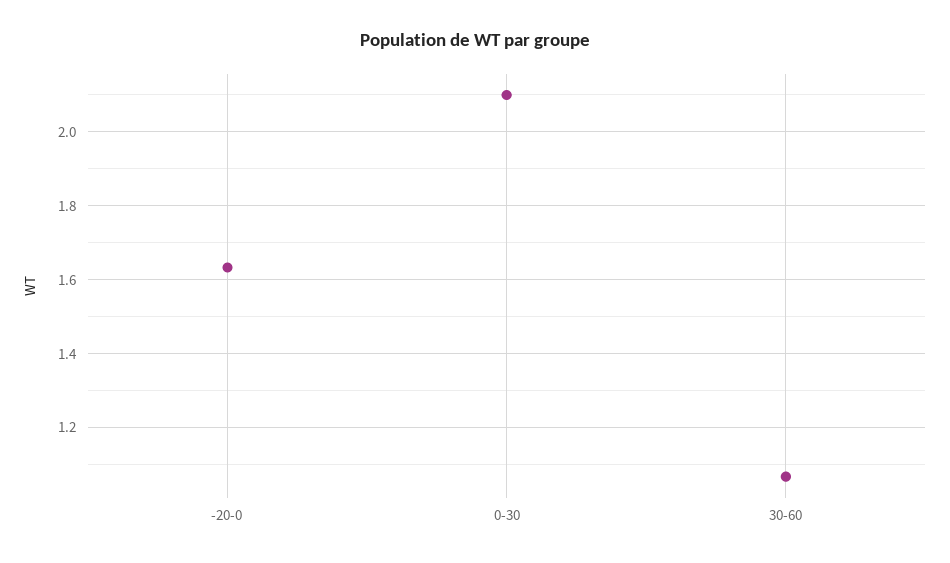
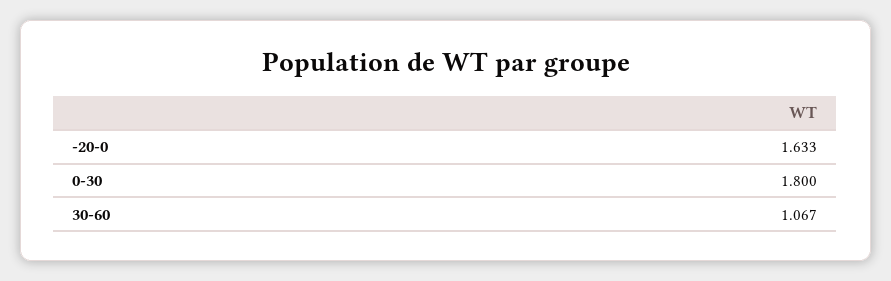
0-30: 2.1 -> 1.8

